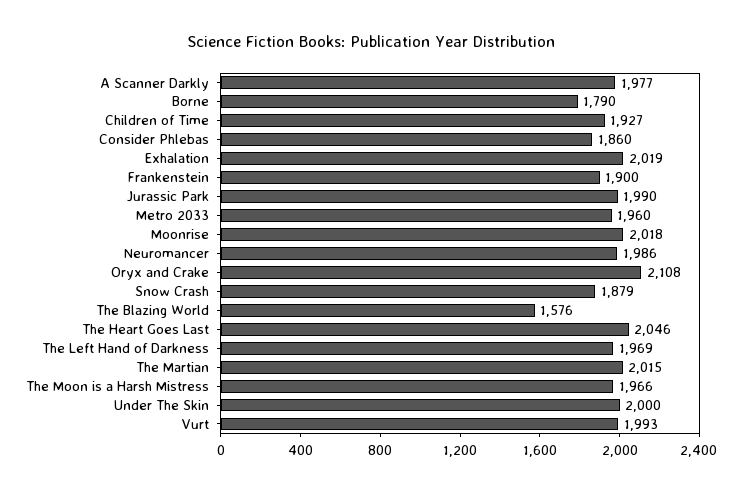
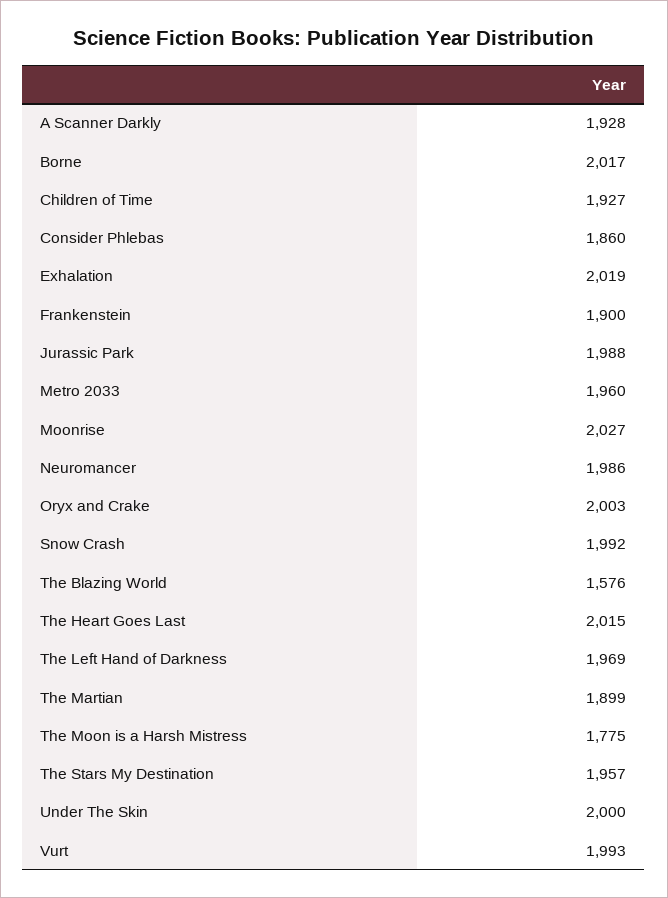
A Scanner Darkly: 1977 -> 1928
Borne: 1790 -> 2017
Jurassic Park: 1990 -> 1988
Moonrise: 2018 -> 2027
Oryx and Crake: 2108 -> 2003
Snow Crash: 1879 -> 1992
The Heart Goes Last: 2046 -> 2015
The Martian: 2015 -> 1899
The Moon is a Harsh Mistress: 1966 -> 1775
The Stars My Destination: none -> 1957

